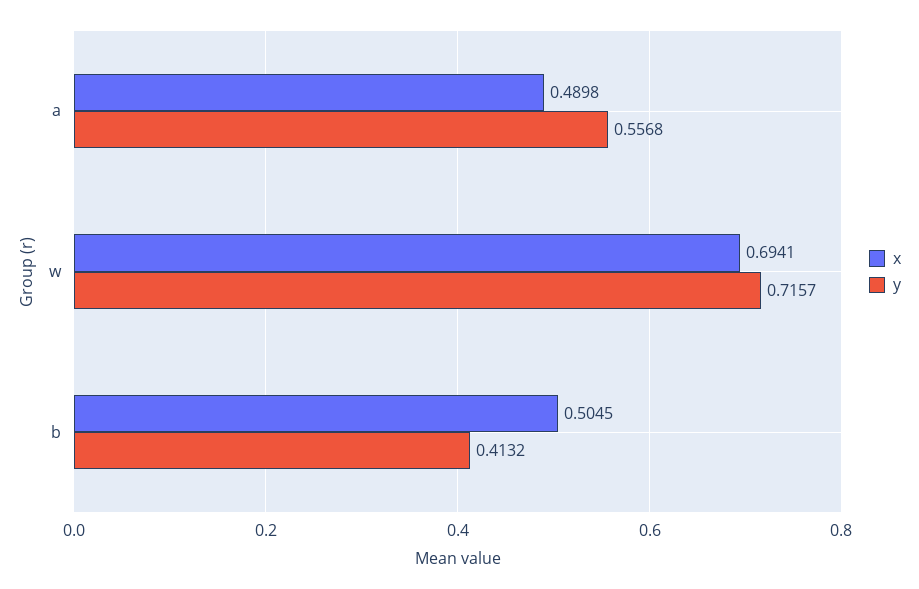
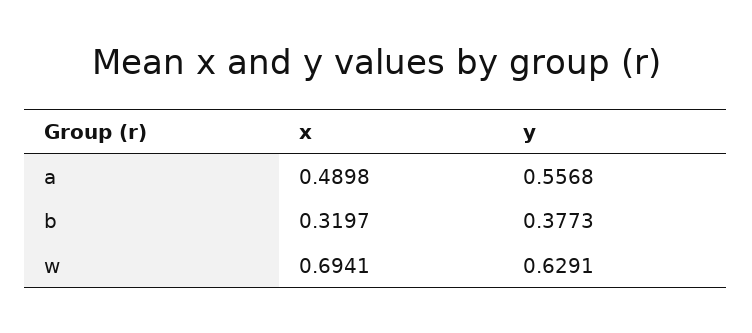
y, w: 0.7157 -> 0.6291
x, b: 0.5045 -> 0.3197
y, b: 0.4132 -> 0.3773

